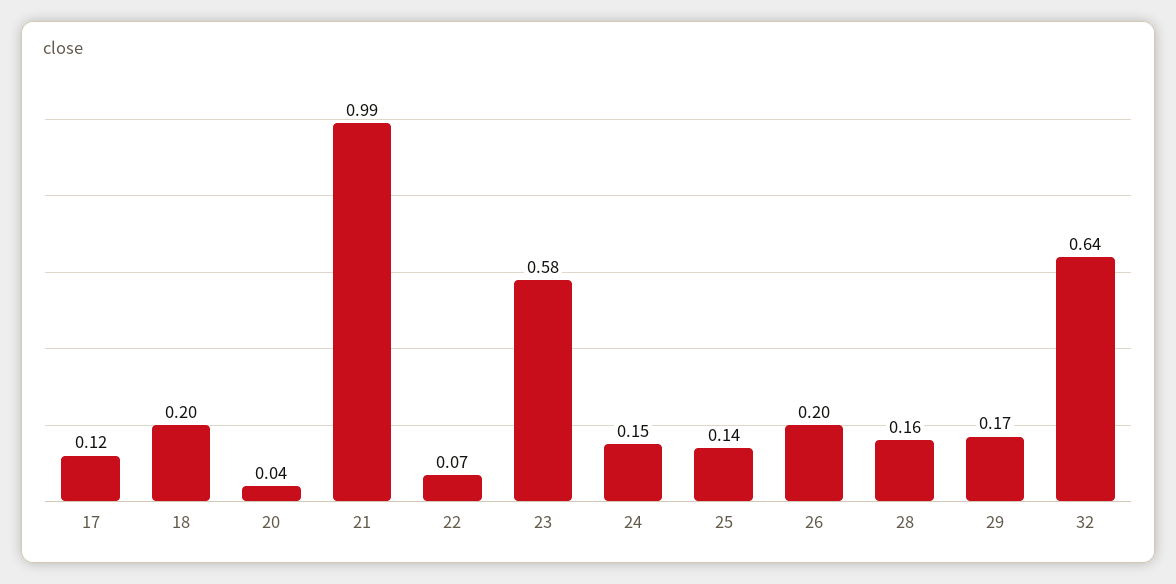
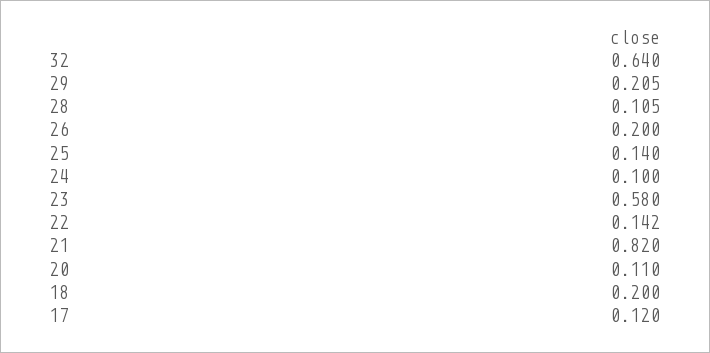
20: 0.04 -> 0.11
21: 0.99 -> 0.82
22: 0.07 -> 0.142
24: 0.15 -> 0.1
28: 0.16 -> 0.105
29: 0.17 -> 0.205

